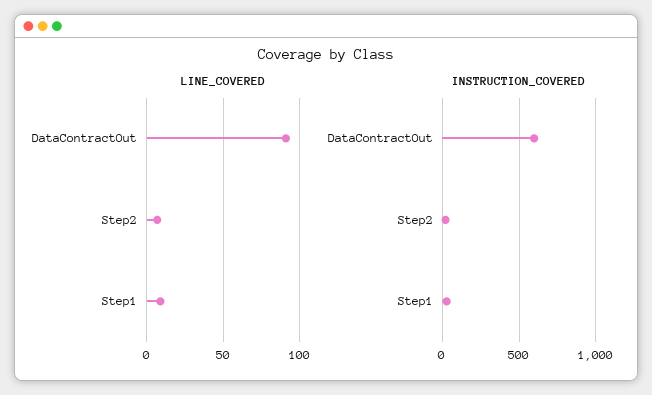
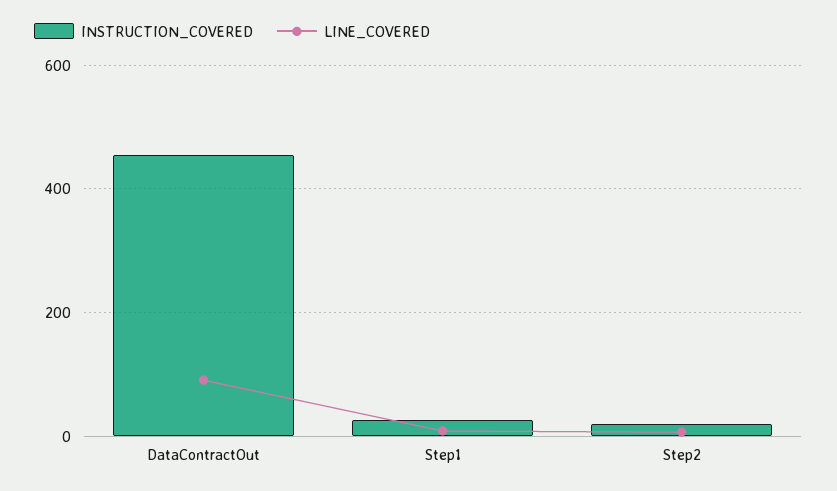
INSTRUCTION_COVERED, DataContractOut: 600 -> 460

